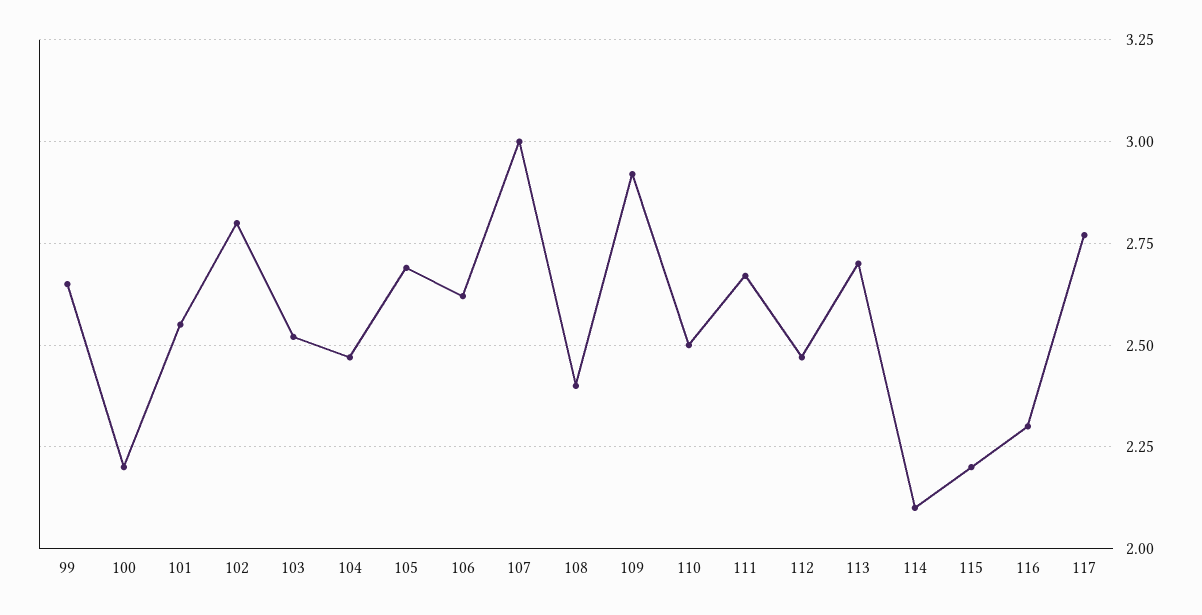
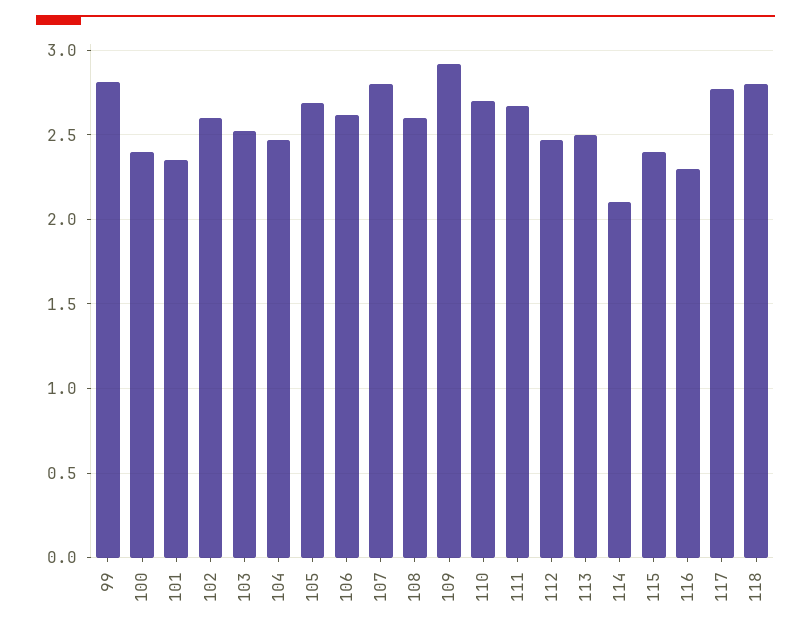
99: 2.65 -> 2.8
100: 2.2 -> 2.4
101: 2.55 -> 2.35
102: 2.8 -> 2.6
107: 3 -> 2.8
108: 2.4 -> 2.6
110: 2.5 -> 2.7
113: 2.7 -> 2.5
115: 2.2 -> 2.4
118: none -> 2.8

